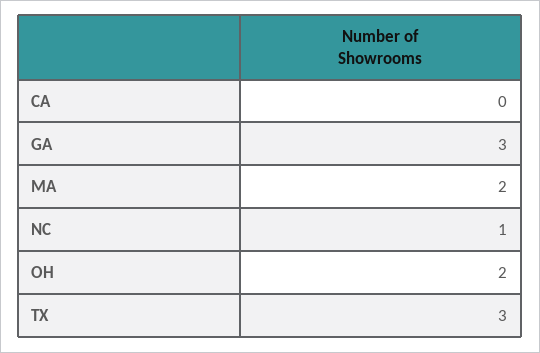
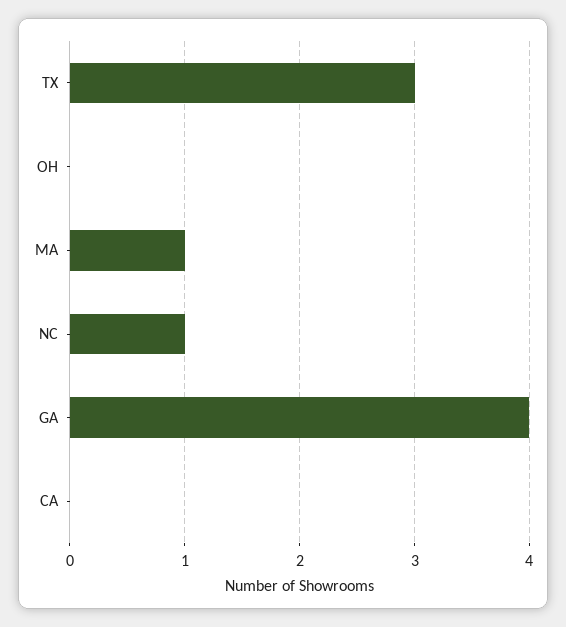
GA: 3 -> 4
MA: 2 -> 1
OH: 2 -> 0

